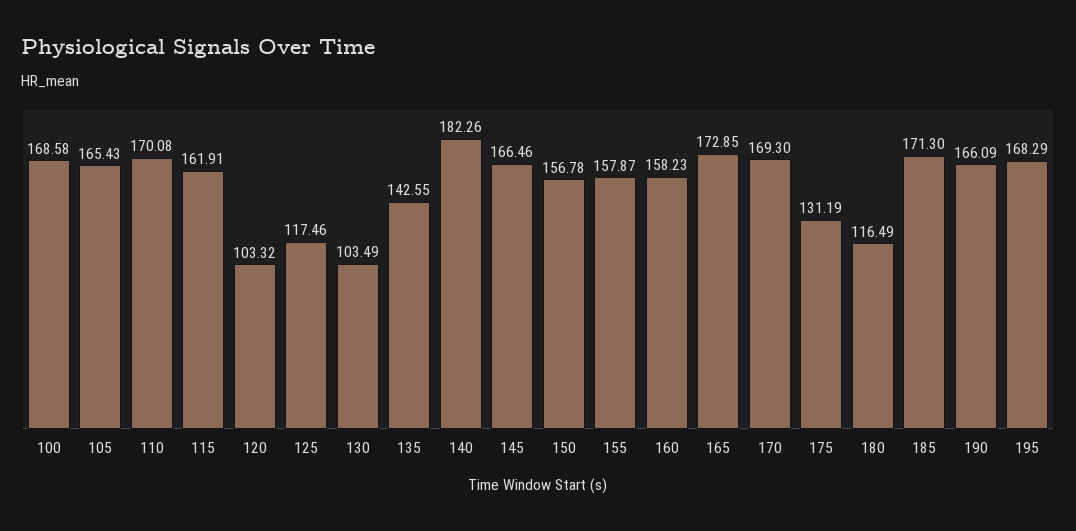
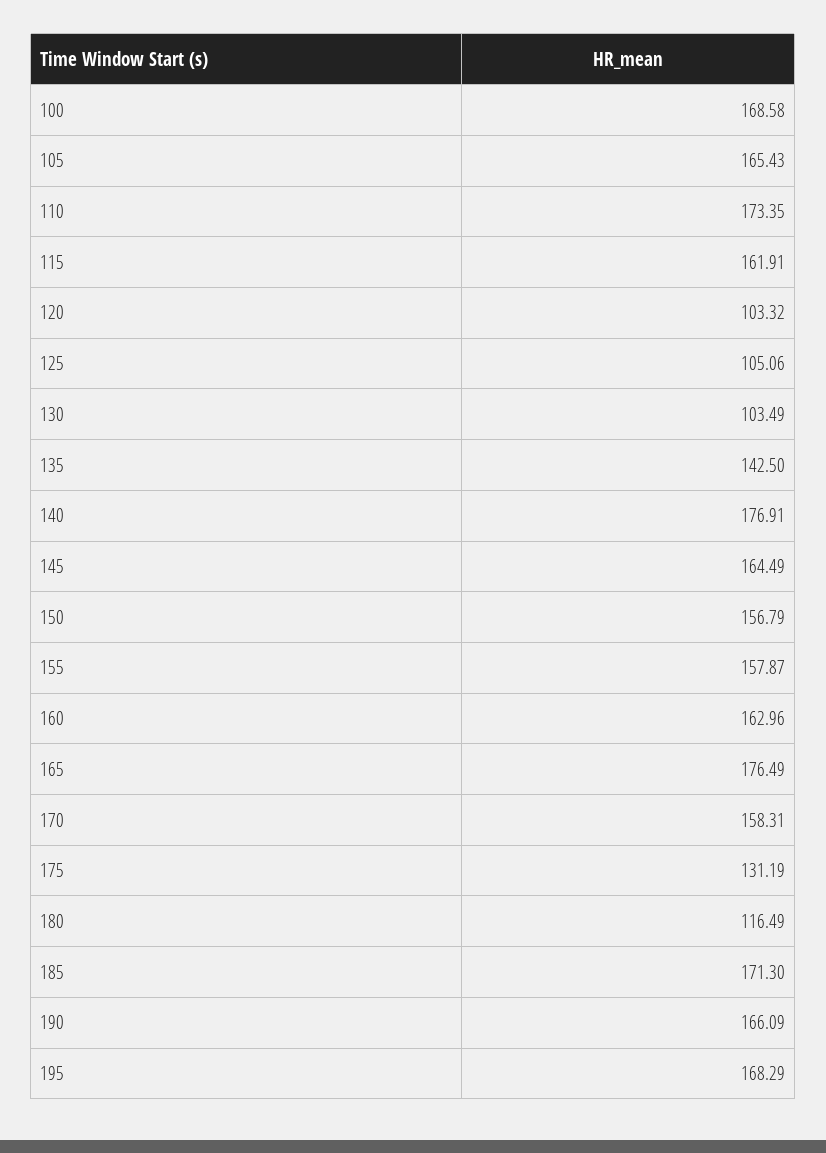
110: 170.08 -> 173.35
125: 117.46 -> 105.06
135: 142.55 -> 142.5
140: 182.26 -> 176.91
145: 166.46 -> 164.49
150: 156.78 -> 156.79
160: 158.23 -> 162.96
165: 172.85 -> 176.49
170: 169.3 -> 158.31

